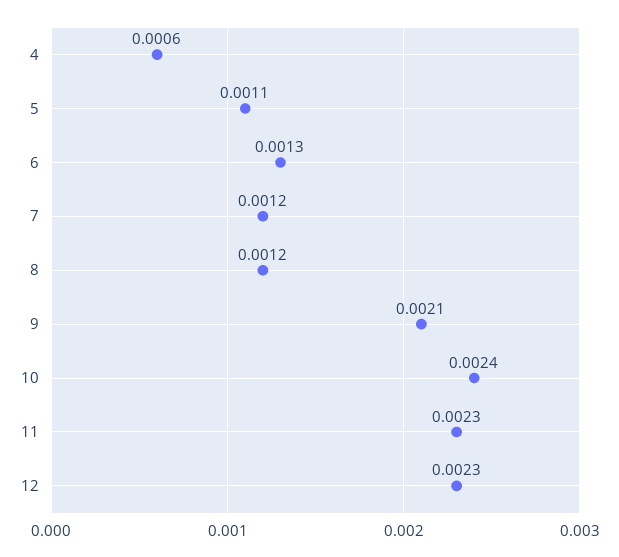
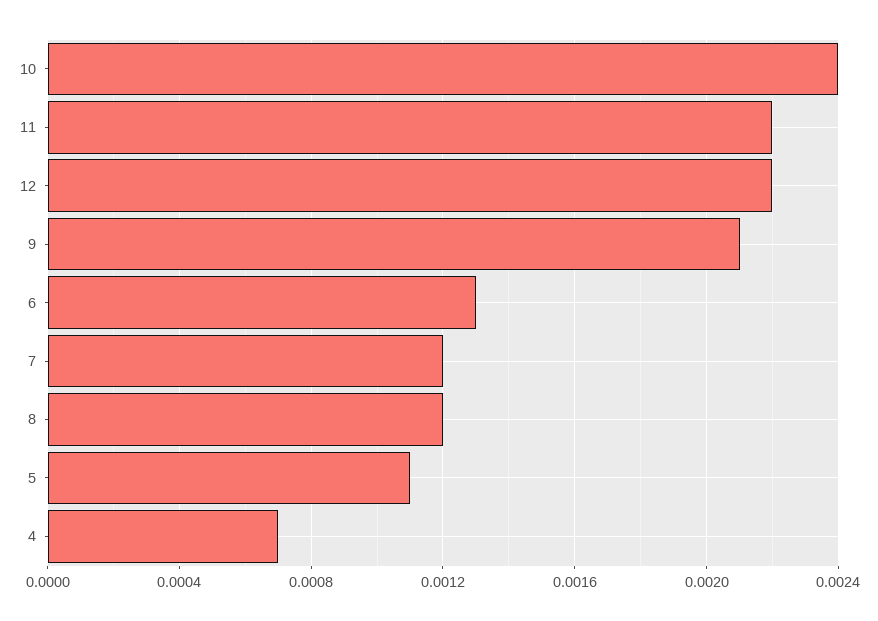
4: 0.0006 -> 0.0007
11: 0.0023 -> 0.0022
12: 0.0023 -> 0.0022

